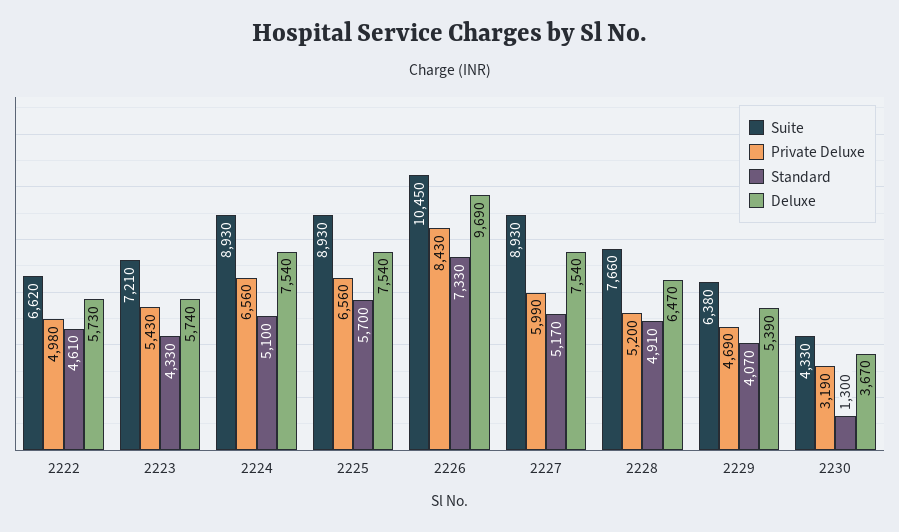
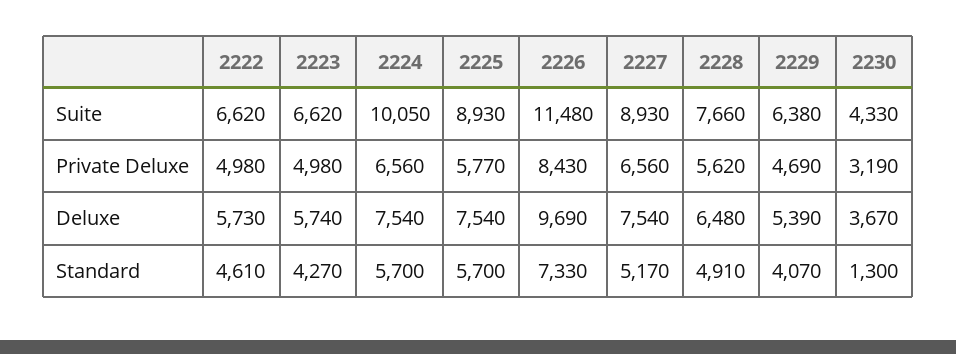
Suite, 2223: 7210 -> 6620
Private Deluxe, 2223: 5430 -> 4980
Standard, 2223: 4330 -> 4270
Suite, 2224: 8930 -> 10050
Standard, 2224: 5100 -> 5700
Private Deluxe, 2225: 6560 -> 5770
Suite, 2226: 10450 -> 11480
Private Deluxe, 2227: 5990 -> 6560
Private Deluxe, 2228: 5200 -> 5620
Deluxe, 2228: 6470 -> 6480

